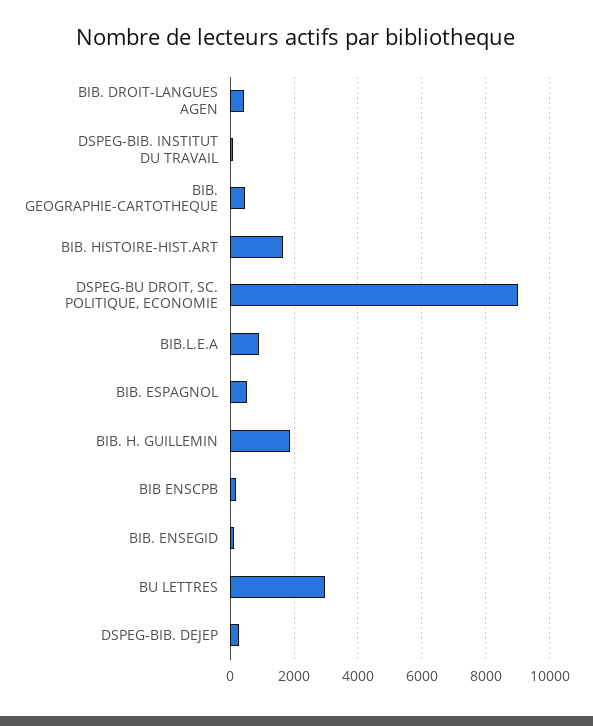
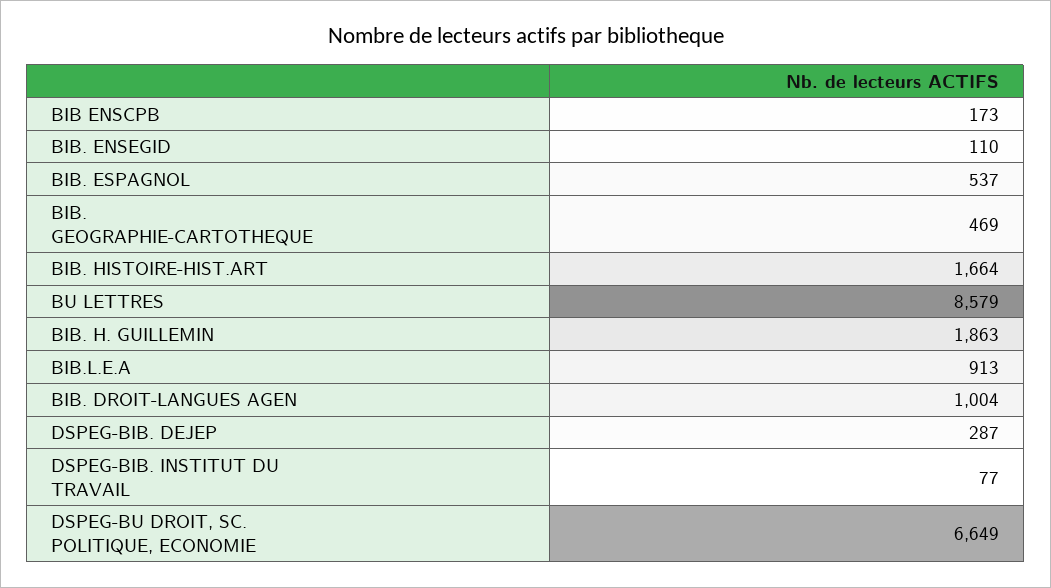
BIB. DROIT-LANGUES AGEN: 400 -> 1004
DSPEG-BU DROIT, SC. POLITIQUE, ECONOMIE: 9000 -> 6649
BU LETTRES: 3000 -> 8579

